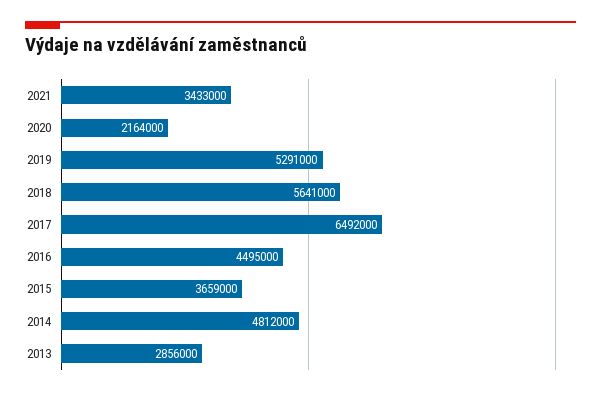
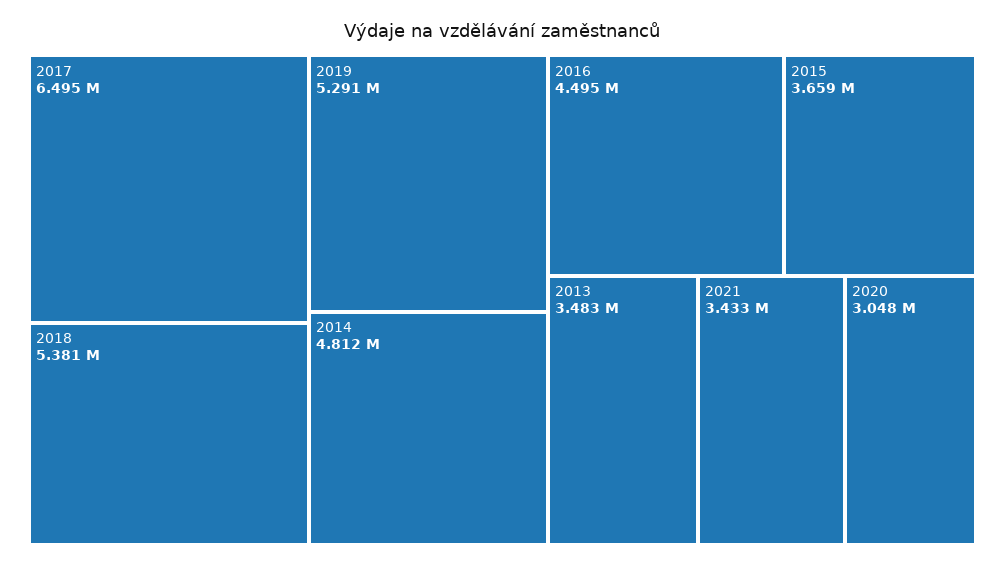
2020: 2164000 -> 3048000
2018: 5641000 -> 5381000
2017: 6492000 -> 6495000
2013: 2856000 -> 3483000

